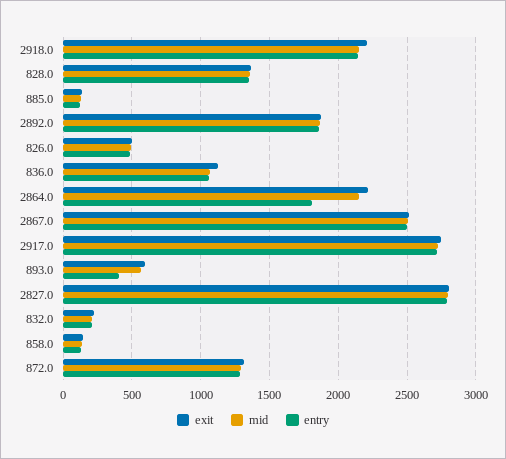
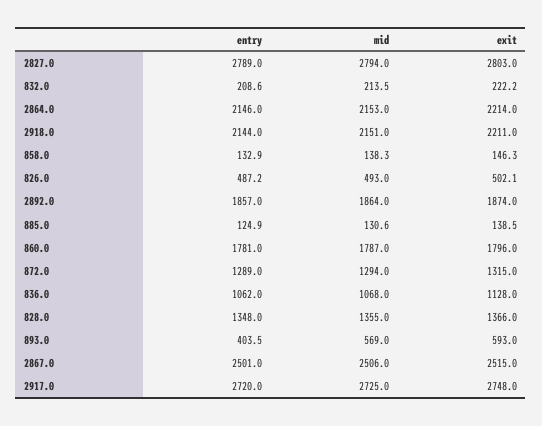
entry, 2864.0: 1800 -> 2146
entry, 860.0: none -> 1781
mid, 860.0: none -> 1787
exit, 860.0: none -> 1796

